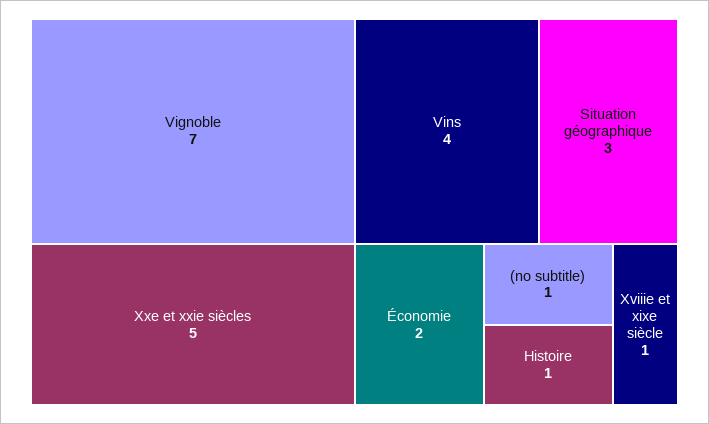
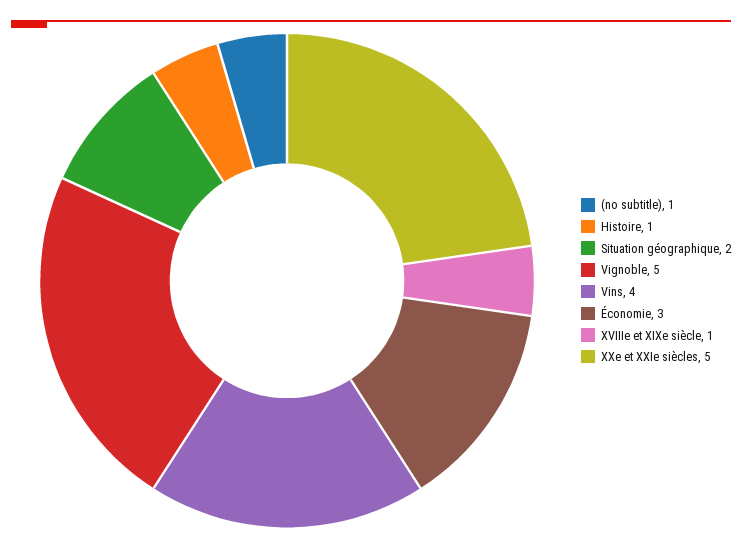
Vignoble: 7 -> 5
Situation géographique: 3 -> 2
Économie: 2 -> 3

